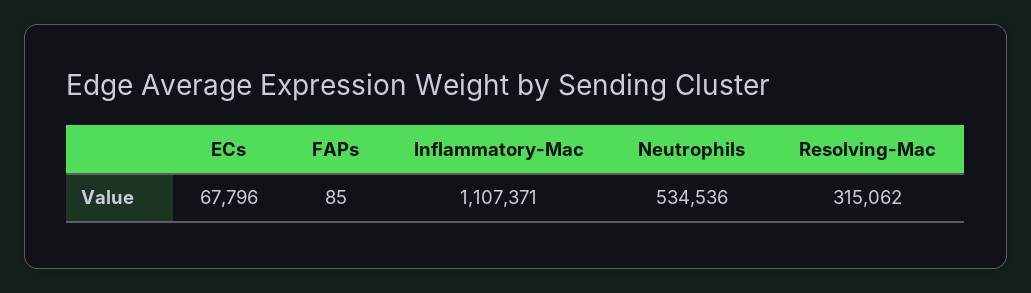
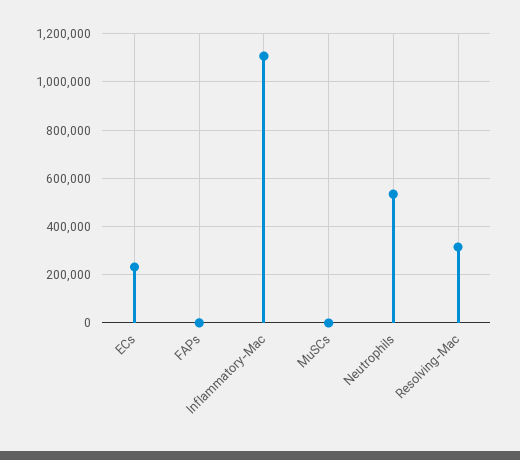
ECs: 67796 -> 225000
MuSCs: none -> 0

